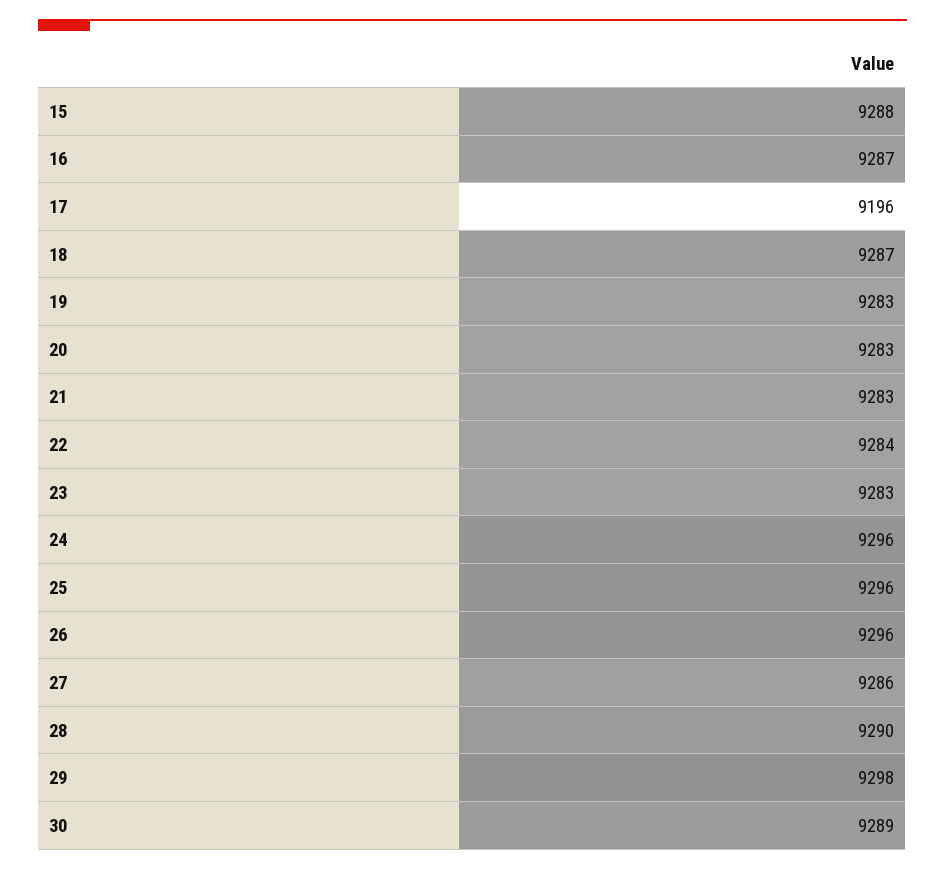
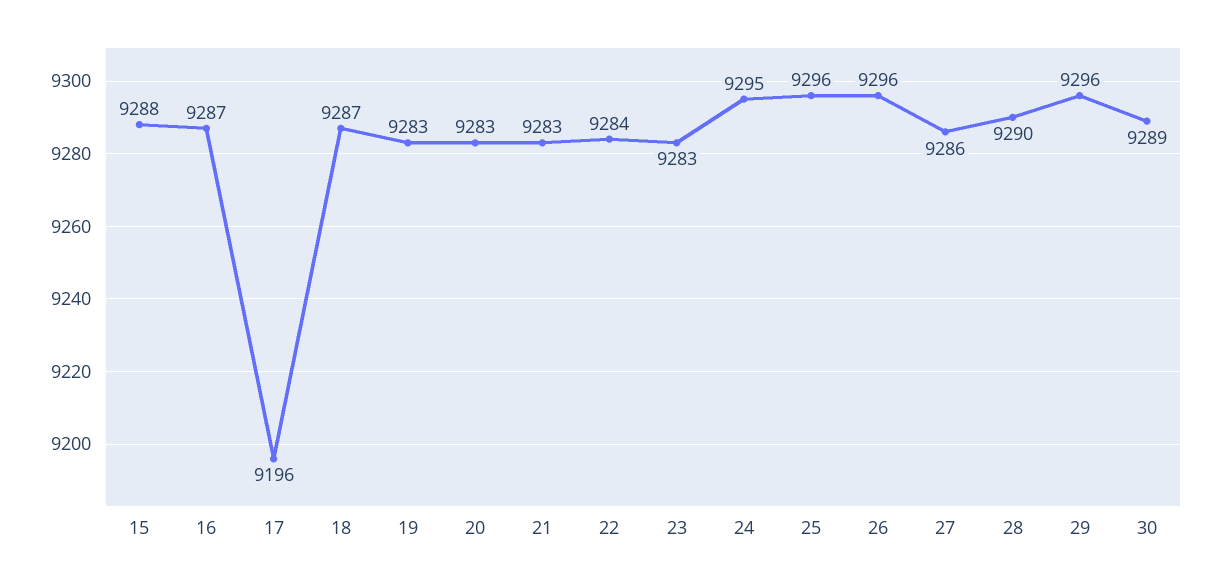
24: 9296 -> 9295
29: 9298 -> 9296

